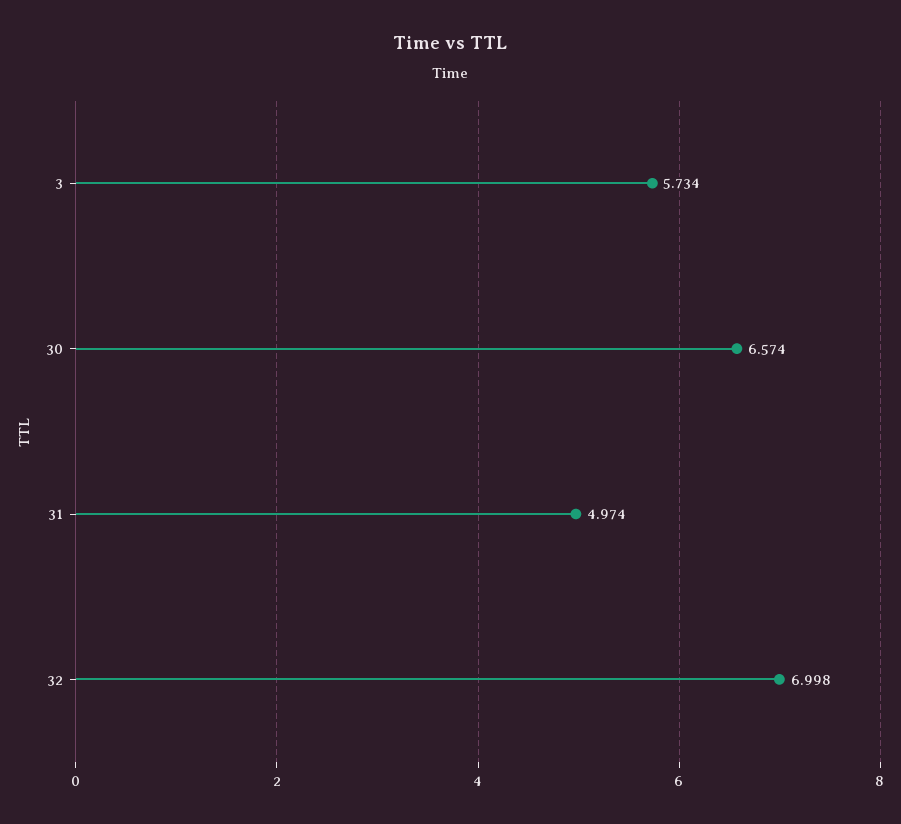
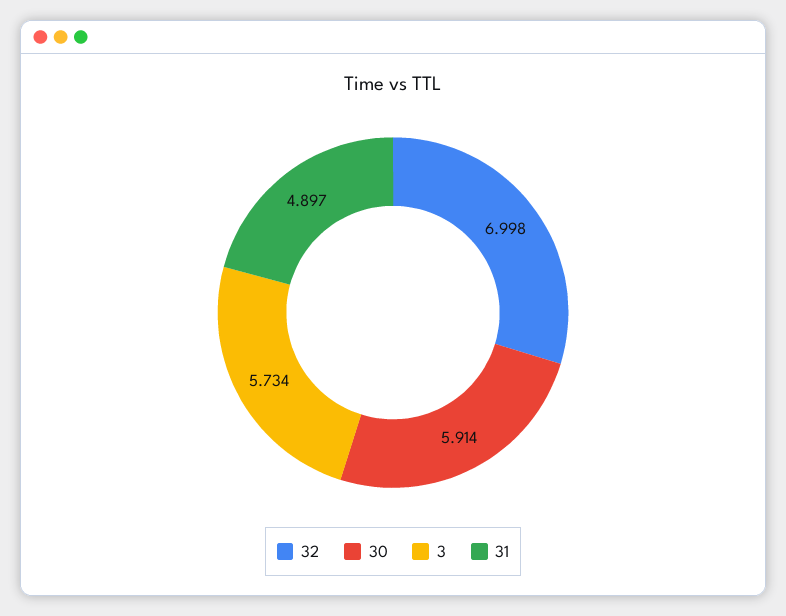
30: 6.574 -> 5.914
31: 4.974 -> 4.897

